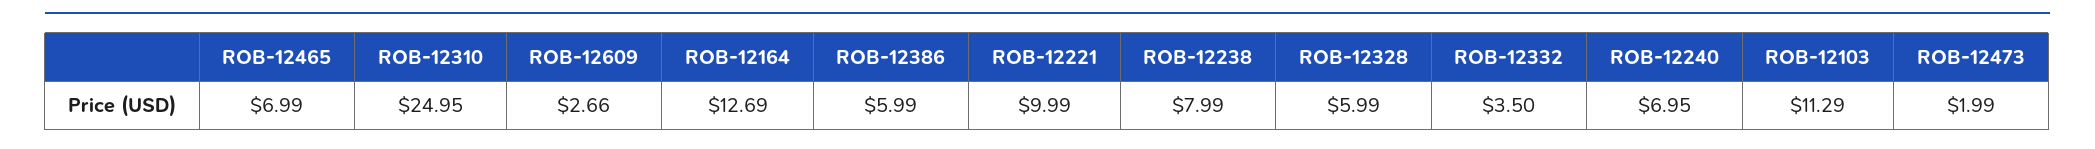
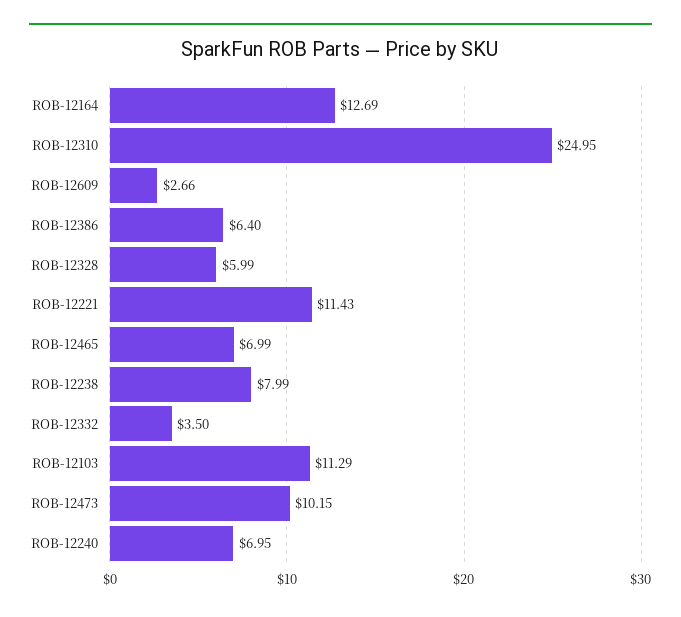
ROB-12386: 5.99 -> 6.4
ROB-12221: 9.99 -> 11.43
ROB-12473: 1.99 -> 10.15

